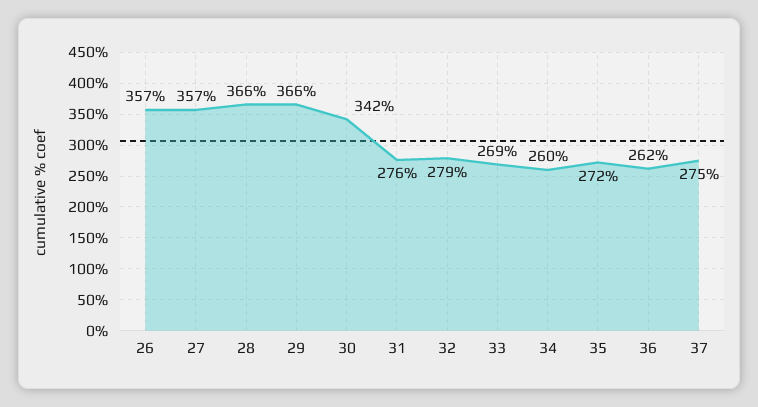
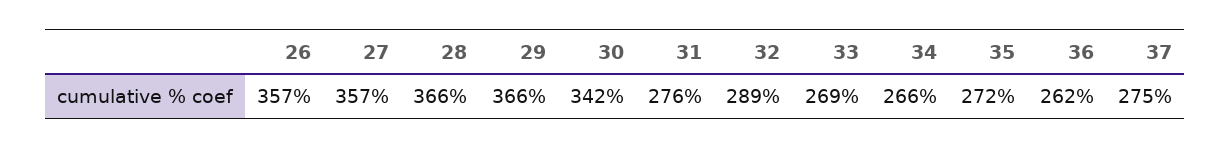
32: 279 -> 289
34: 260 -> 266

